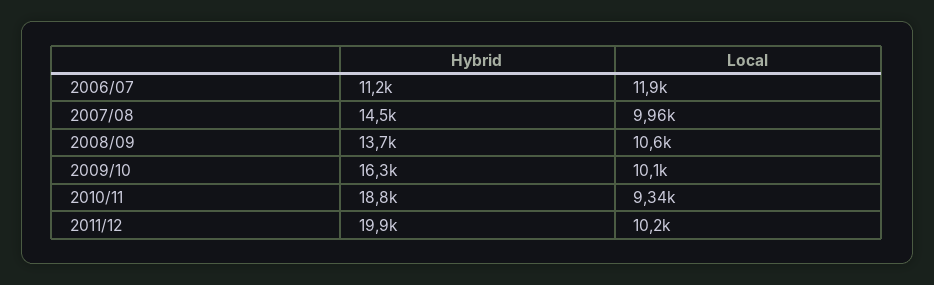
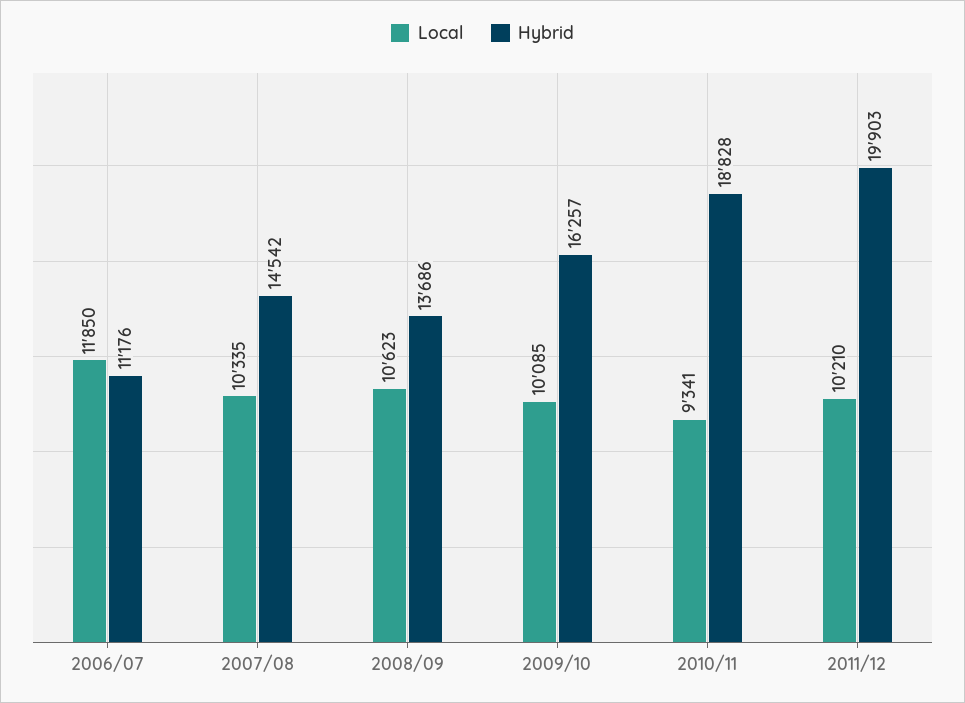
Local, 2007/08: 9960 -> 10335

